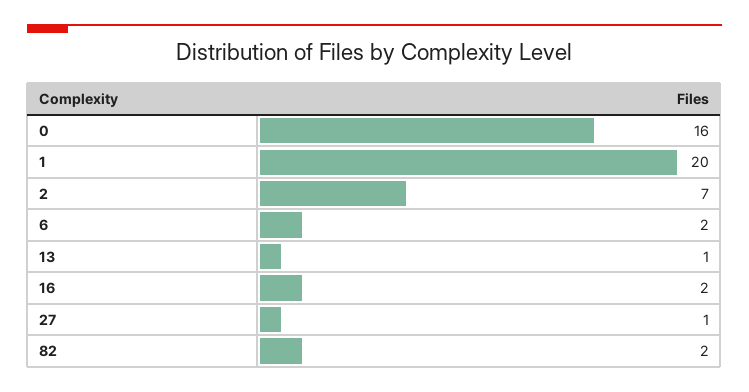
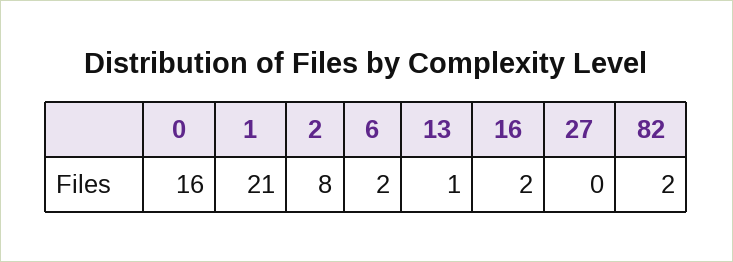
1: 20 -> 21
2: 7 -> 8
27: 1 -> 0

